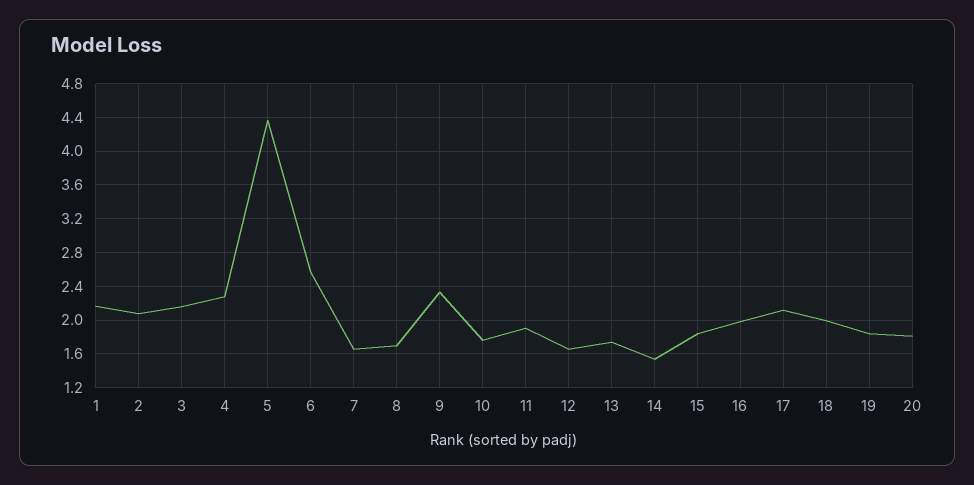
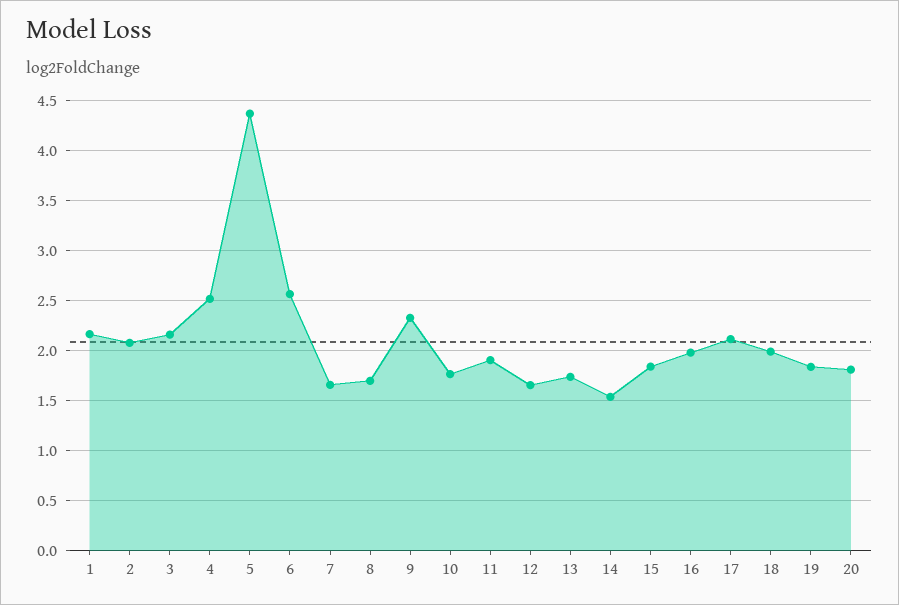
4: 2.3 -> 2.5

